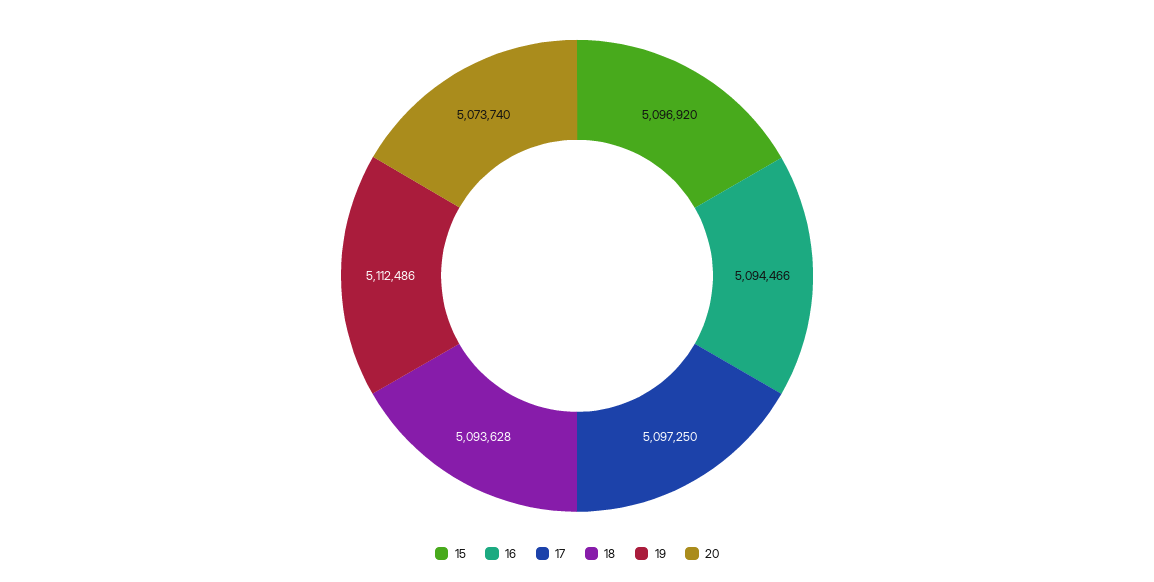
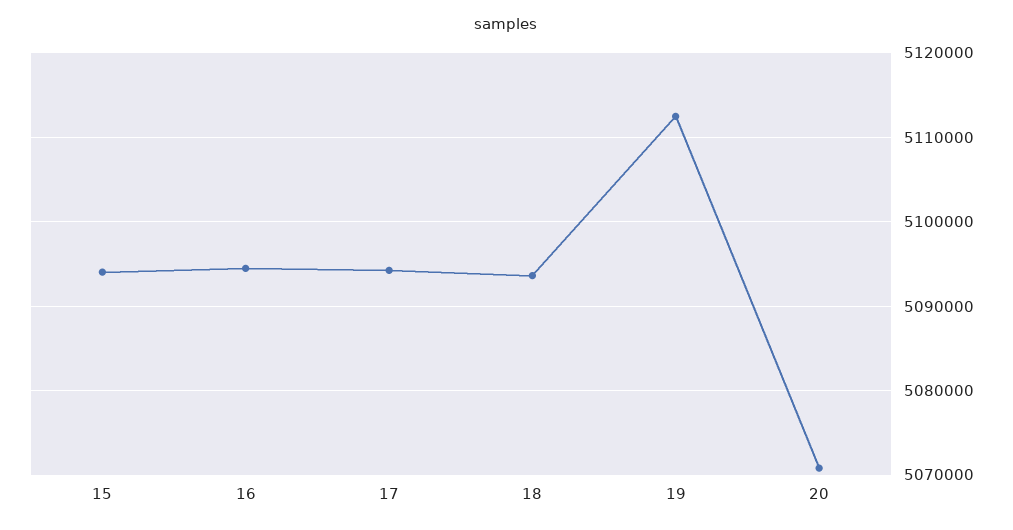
15: 5096920 -> 5094000
17: 5097250 -> 5094000
20: 5073740 -> 5071000

